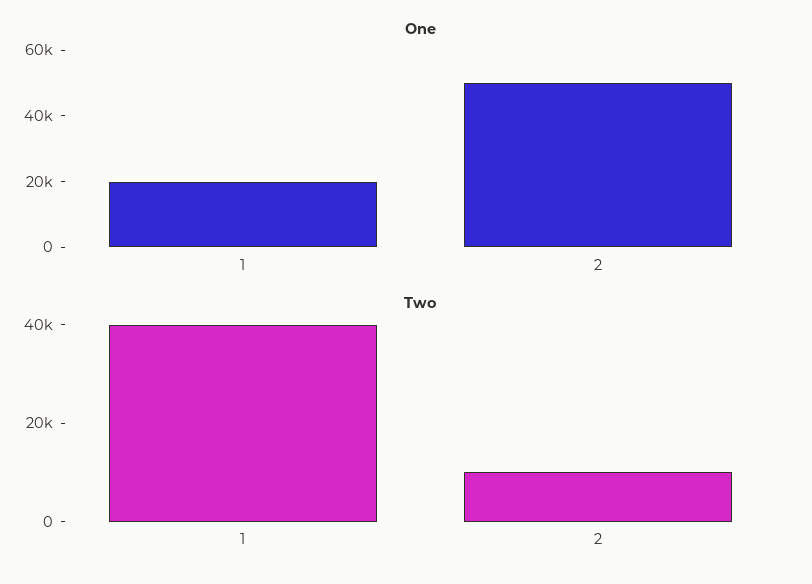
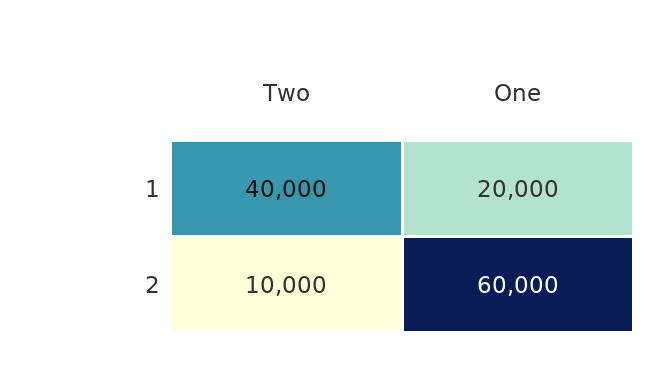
One, 2: 50000 -> 60000

